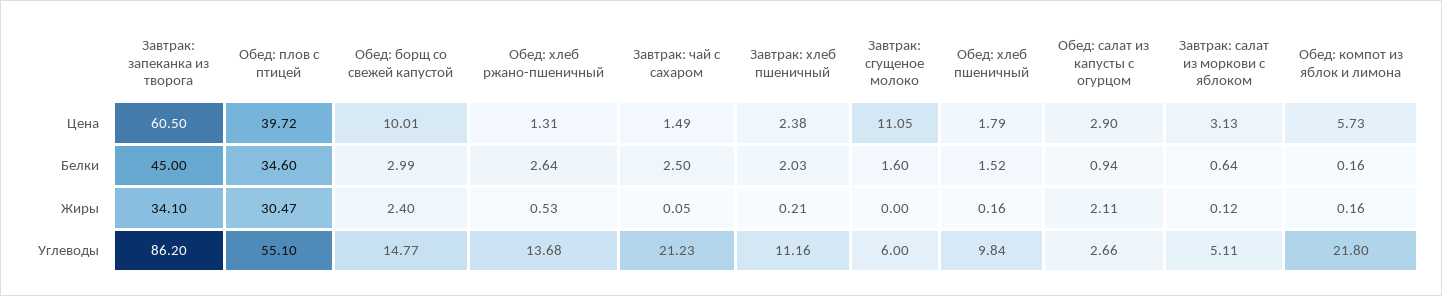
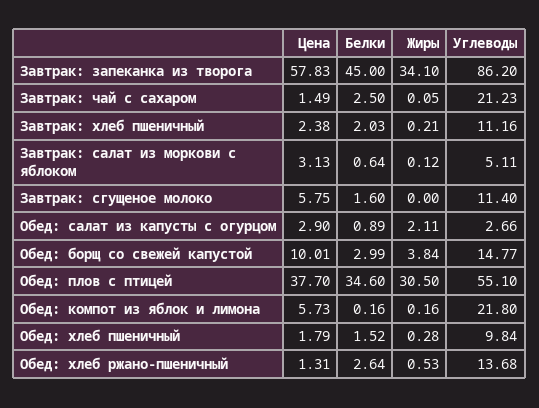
Завтрак: запеканка из творога, Цена: 60.5 -> 57.83
Обед: плов с птицей, Цена: 39.72 -> 37.7
Завтрак: сгущеное молоко, Цена: 11.05 -> 5.75
Обед: салат из капусты с огурцом, Белки: 0.94 -> 0.89
Обед: плов с птицей, Жиры: 30.47 -> 30.5
Обед: борщ со свежей капустой, Жиры: 2.4 -> 3.84
Обед: хлеб пшеничный, Жиры: 0.16 -> 0.28
Завтрак: сгущеное молоко, Углеводы: 6 -> 11.4

